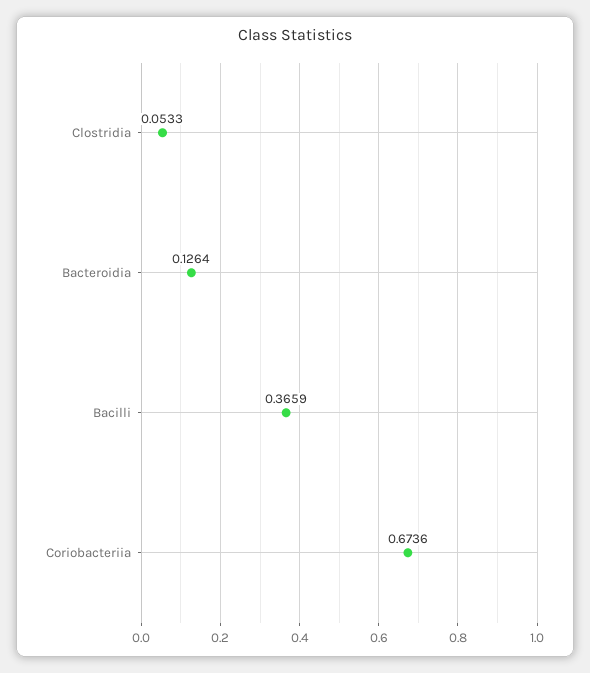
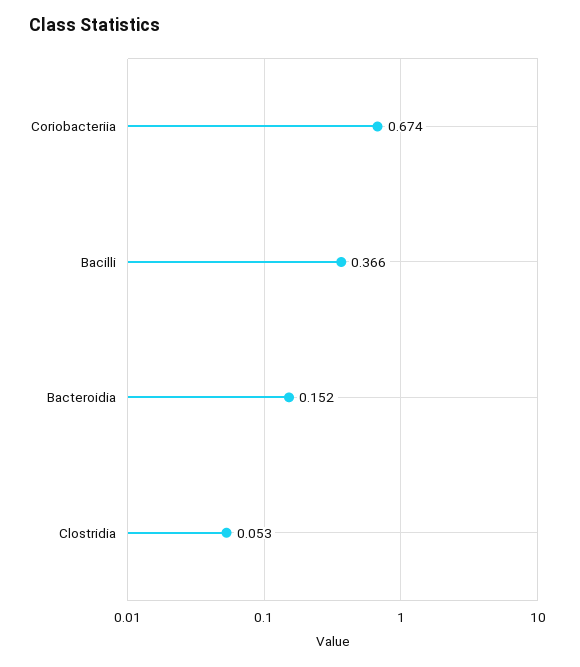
Bacteroidia: 0.1264 -> 0.152

